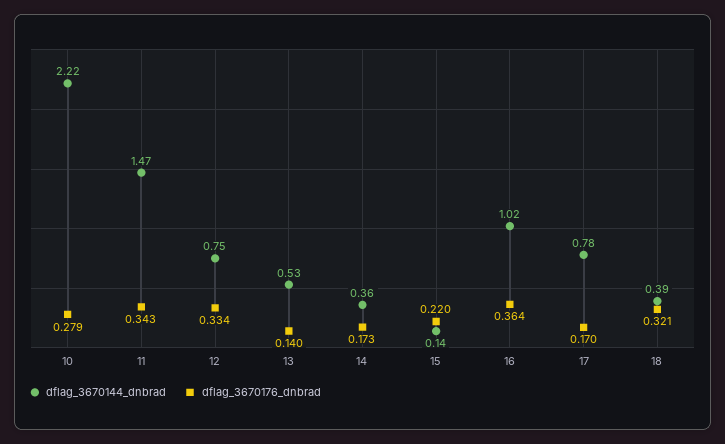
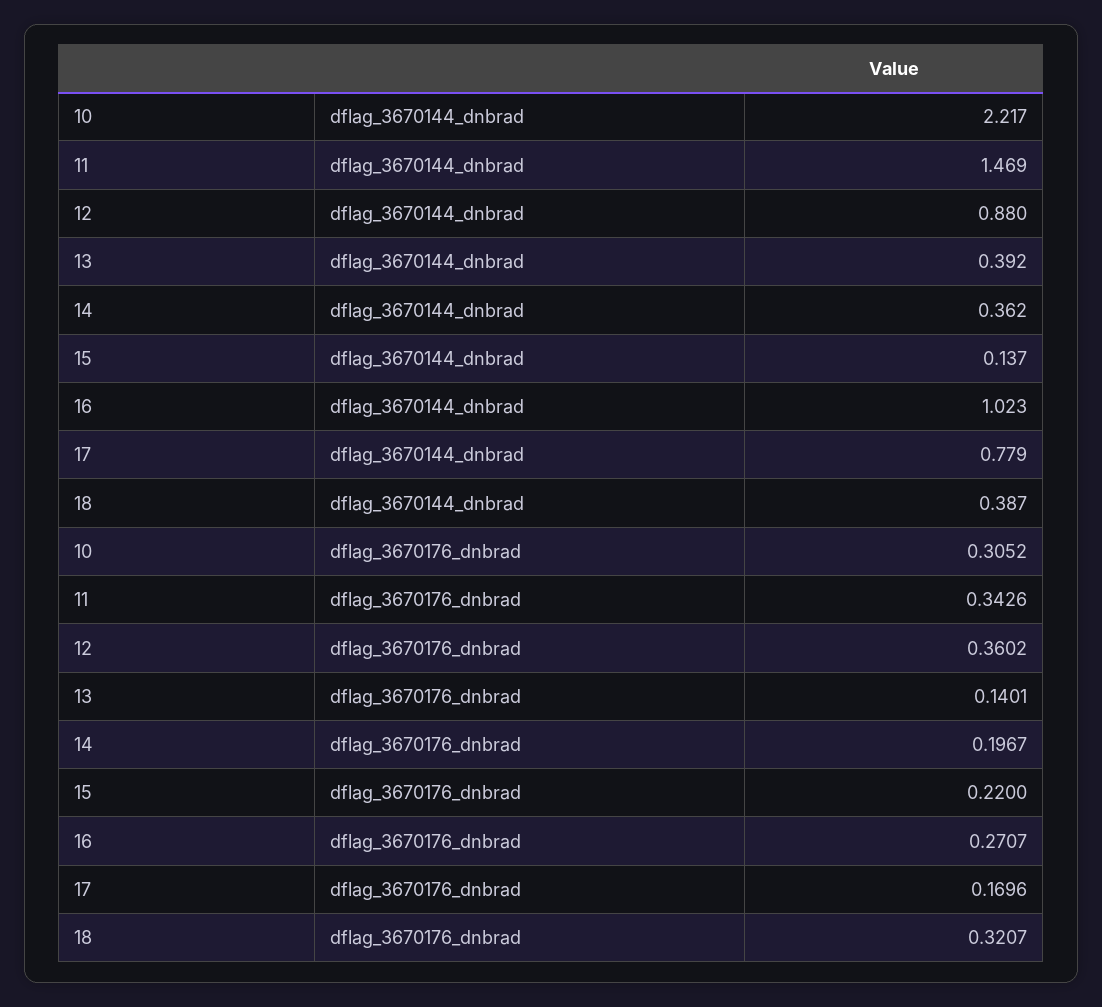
dflag_3670176_dnbrad, 10: 0.279 -> 0.3052
dflag_3670144_dnbrad, 12: 0.75 -> 0.88
dflag_3670176_dnbrad, 12: 0.334 -> 0.3602
dflag_3670144_dnbrad, 13: 0.53 -> 0.392
dflag_3670176_dnbrad, 14: 0.173 -> 0.1967
dflag_3670176_dnbrad, 16: 0.364 -> 0.2707

